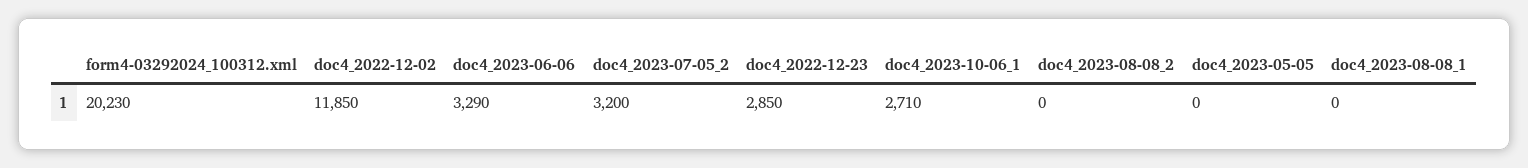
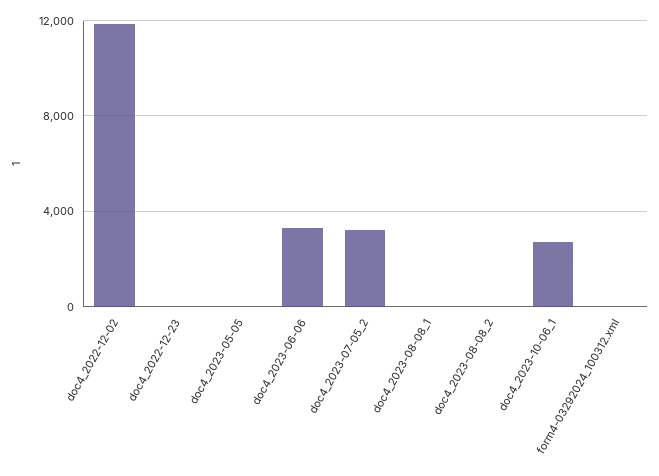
form4-03292024_100312.xml: 20230 -> 0
doc4_2022-12-23: 2850 -> 0

